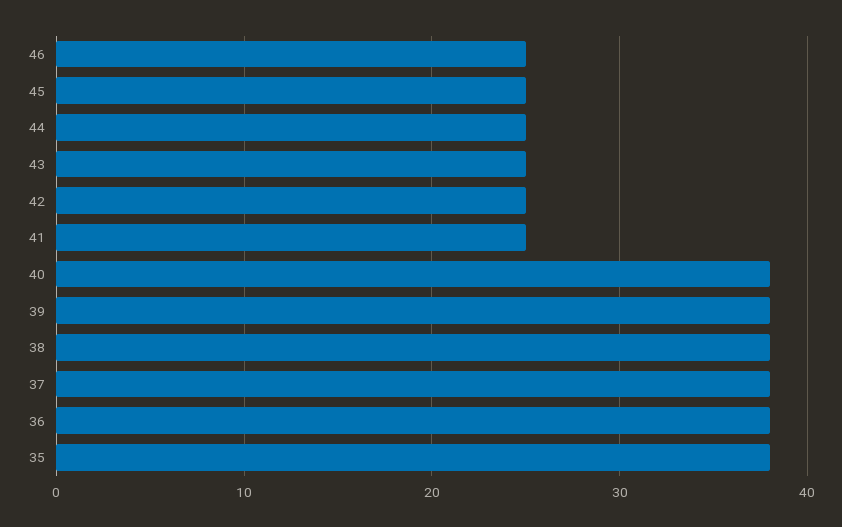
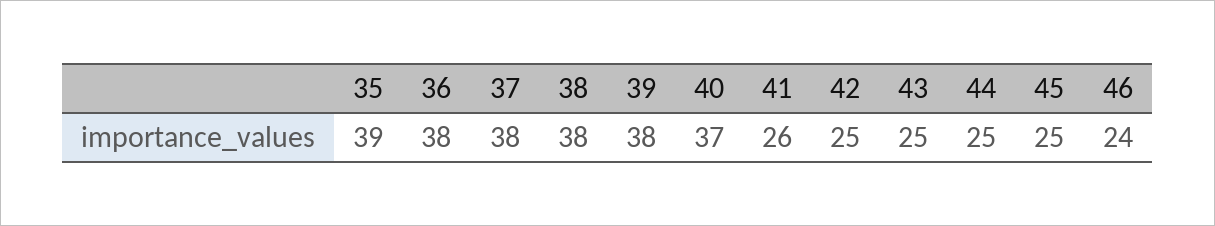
46: 25 -> 24
41: 25 -> 26
40: 38 -> 37
35: 38 -> 39

